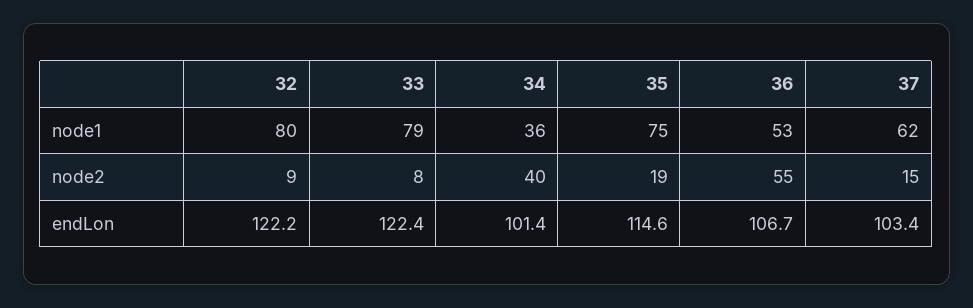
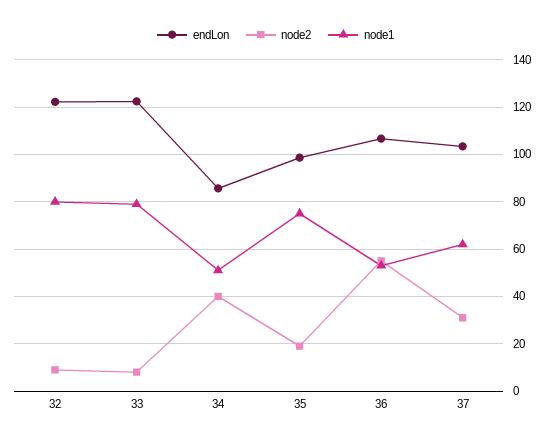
node1, 34: 36 -> 50
node2, 37: 15 -> 30
endLon, 34: 101.4 -> 85
endLon, 35: 114.6 -> 100

